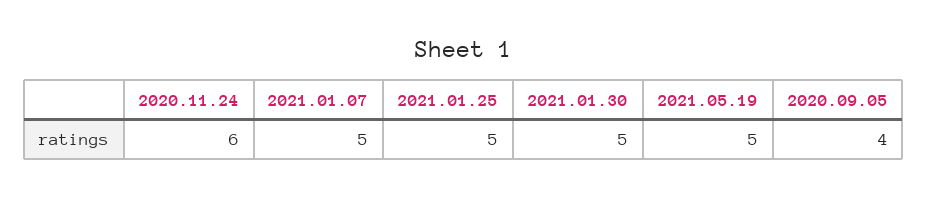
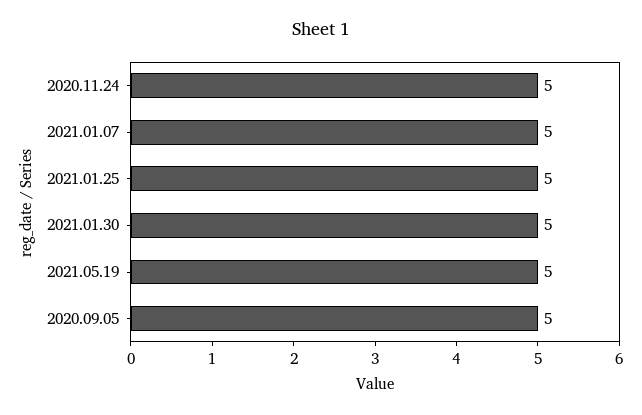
2020.11.24: 6 -> 5
2020.09.05: 4 -> 5

